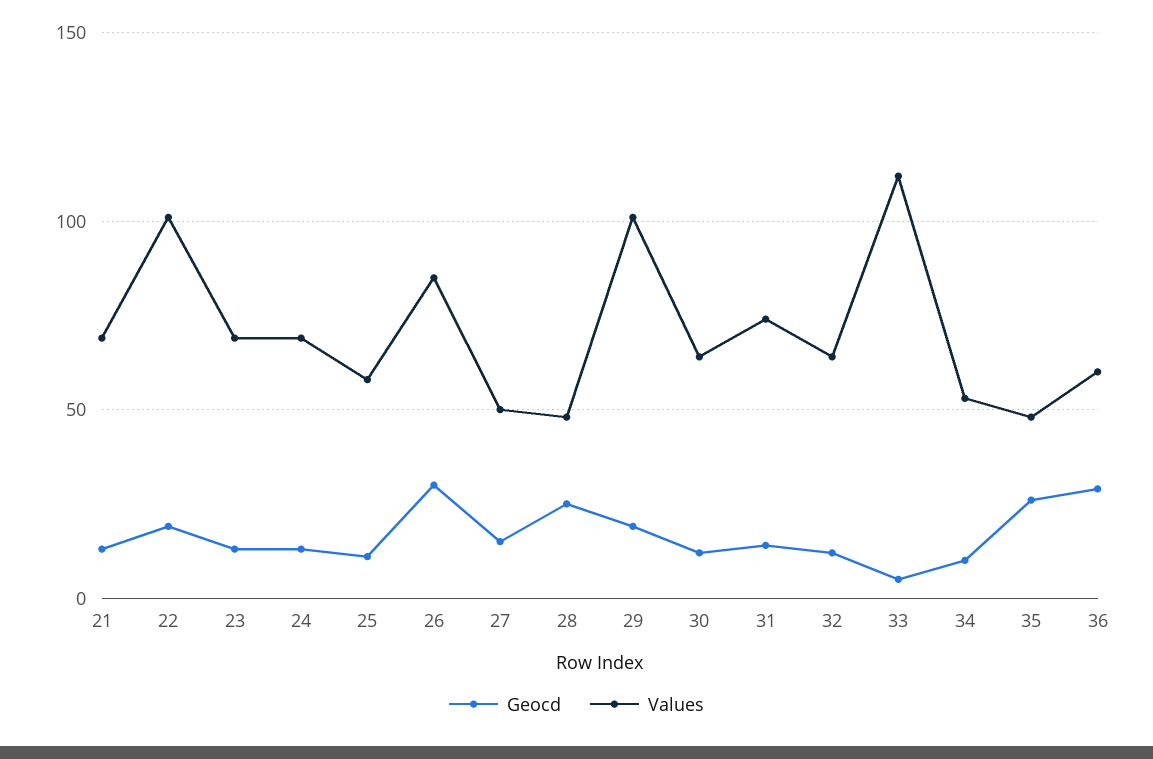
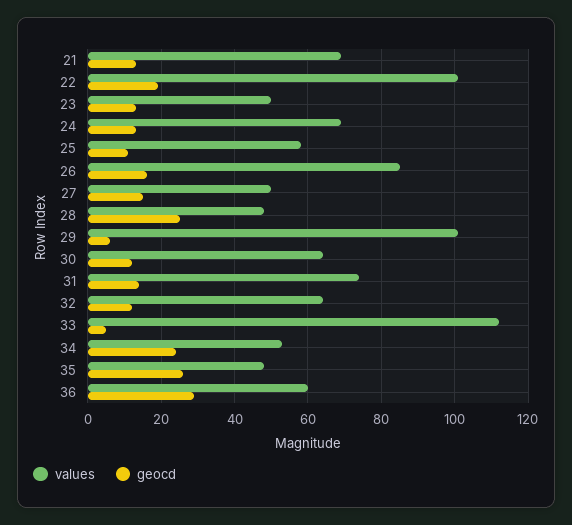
Values, 23: 70 -> 50
Geocd, 26: 30 -> 15
Geocd, 29: 20 -> 5
Geocd, 34: 10 -> 25

